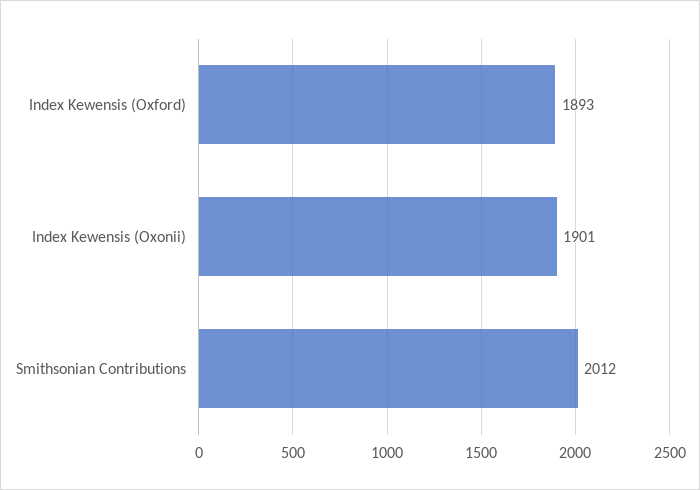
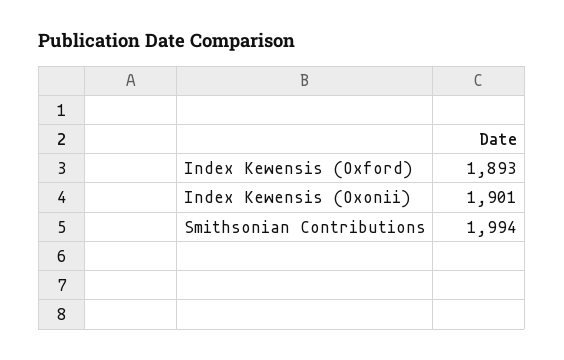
Smithsonian Contributions: 2012 -> 1994

